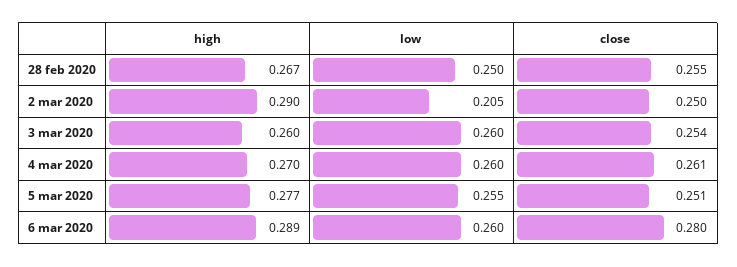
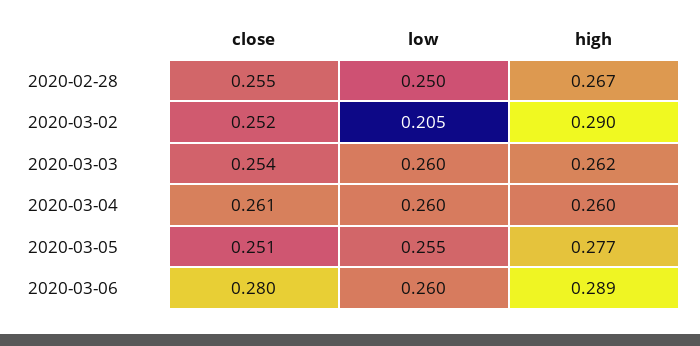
close, 2 mar 2020: 0.25 -> 0.252
high, 3 mar 2020: 0.26 -> 0.262
high, 4 mar 2020: 0.27 -> 0.26

